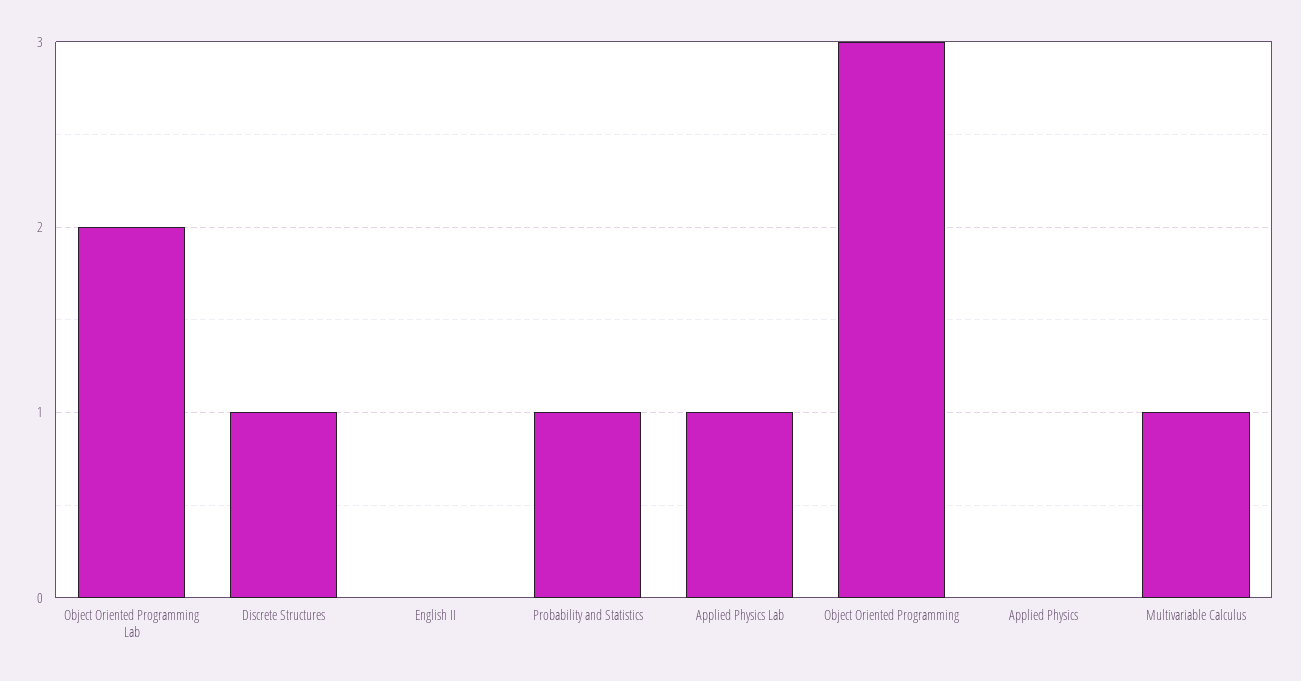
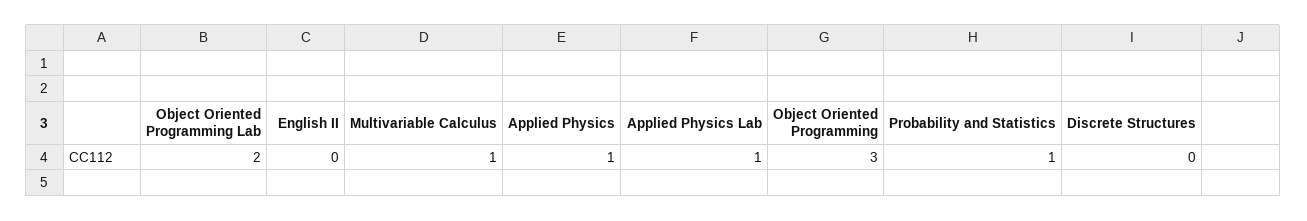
Discrete Structures: 1 -> 0
Applied Physics: 0 -> 1

